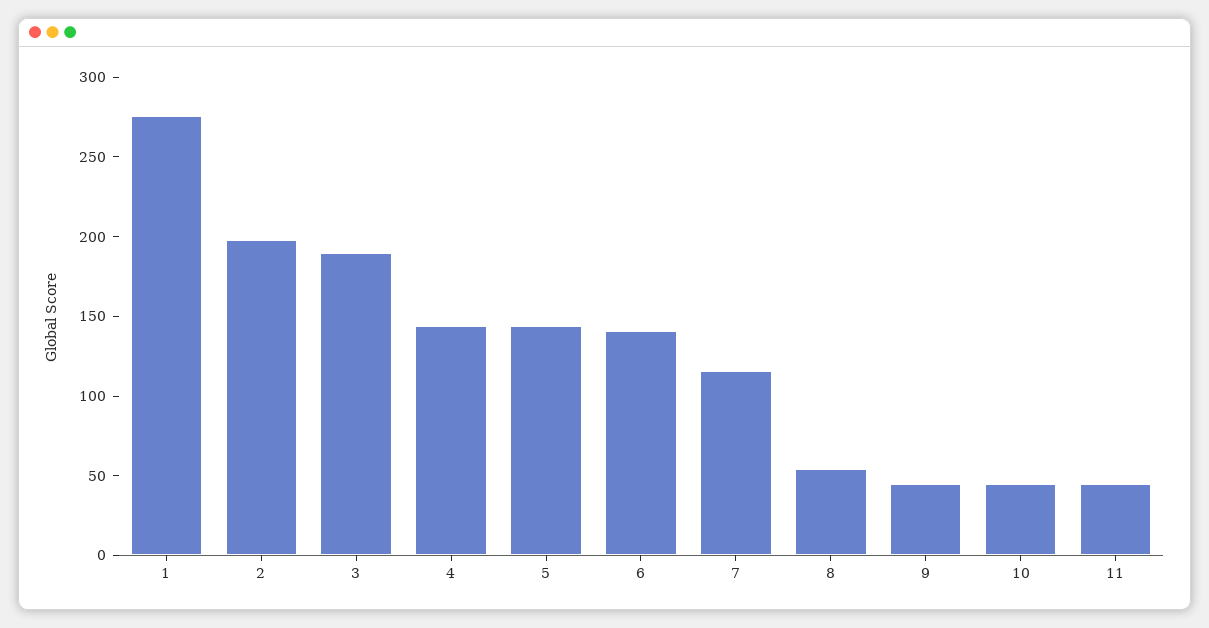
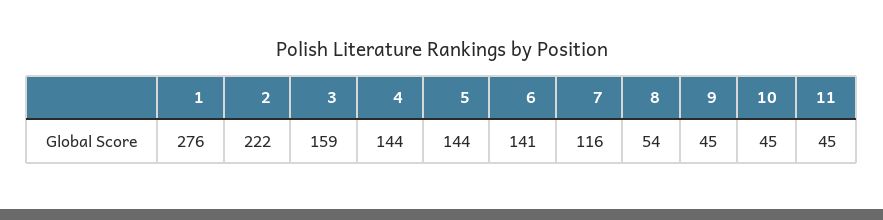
2: 200 -> 222
3: 190 -> 159

